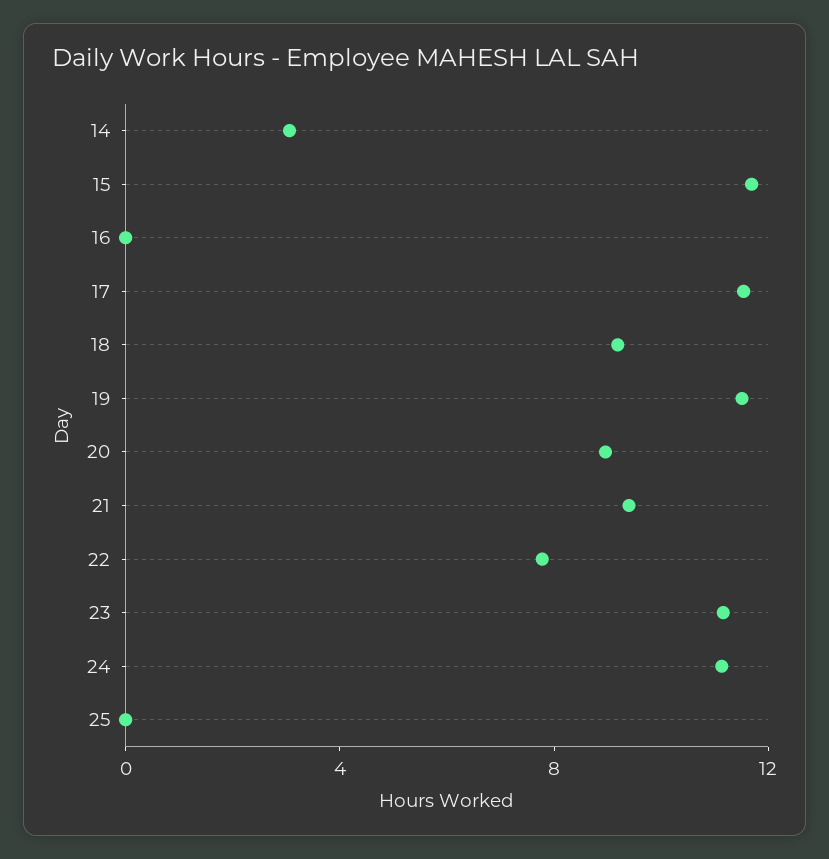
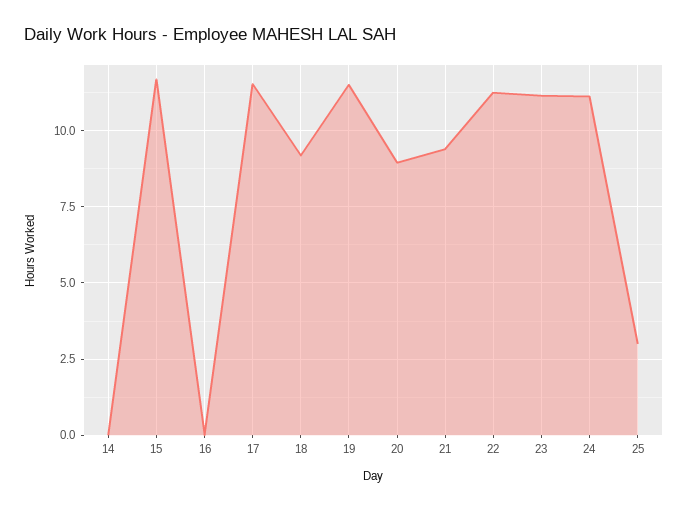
14: 3 -> 0
22: 8 -> 11.25
25: 0 -> 3

